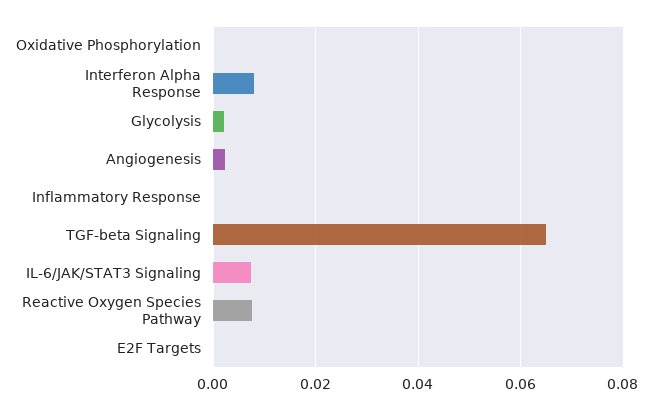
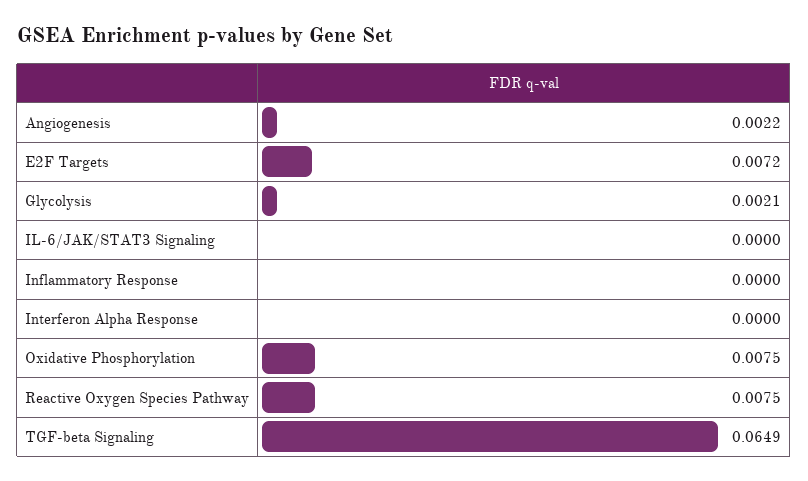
Oxidative Phosphorylation: 0 -> 0.0075
Interferon Alpha Response: 0.008 -> 0
IL-6/JAK/STAT3 Signaling: 0.008 -> 0
E2F Targets: 0 -> 0.0072

